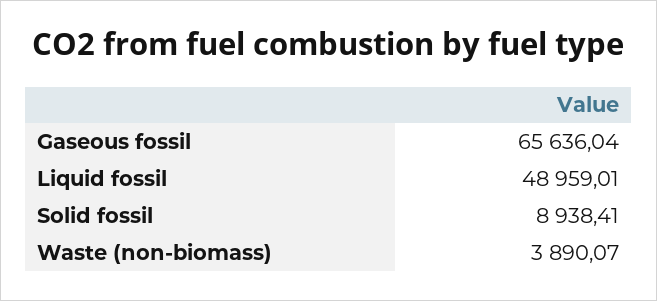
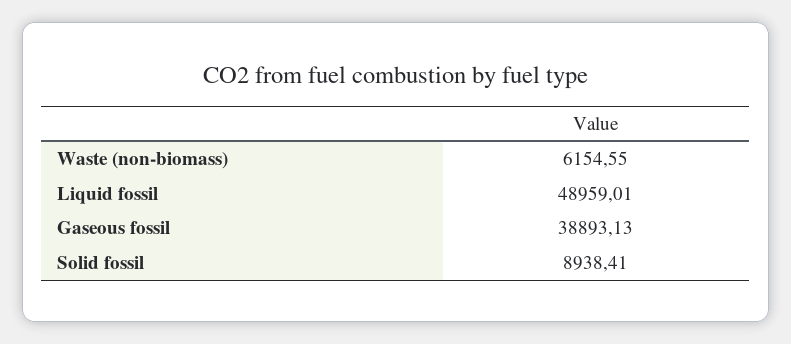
Gaseous fossil: 65636.04 -> 38893.13
Waste (non-biomass): 3890.07 -> 6154.55

